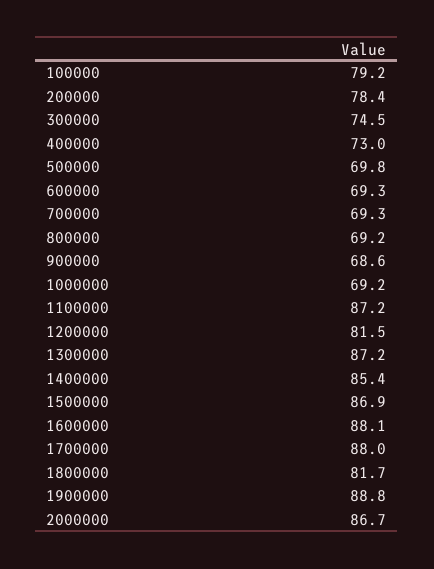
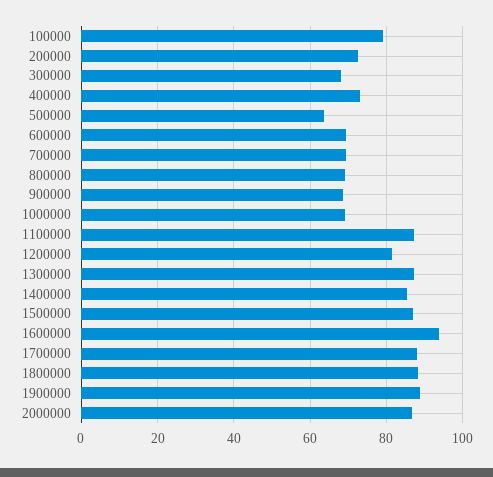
200000: 78.4 -> 72
300000: 74.5 -> 68
500000: 69.8 -> 64
1600000: 88.1 -> 94
1800000: 81.7 -> 88

